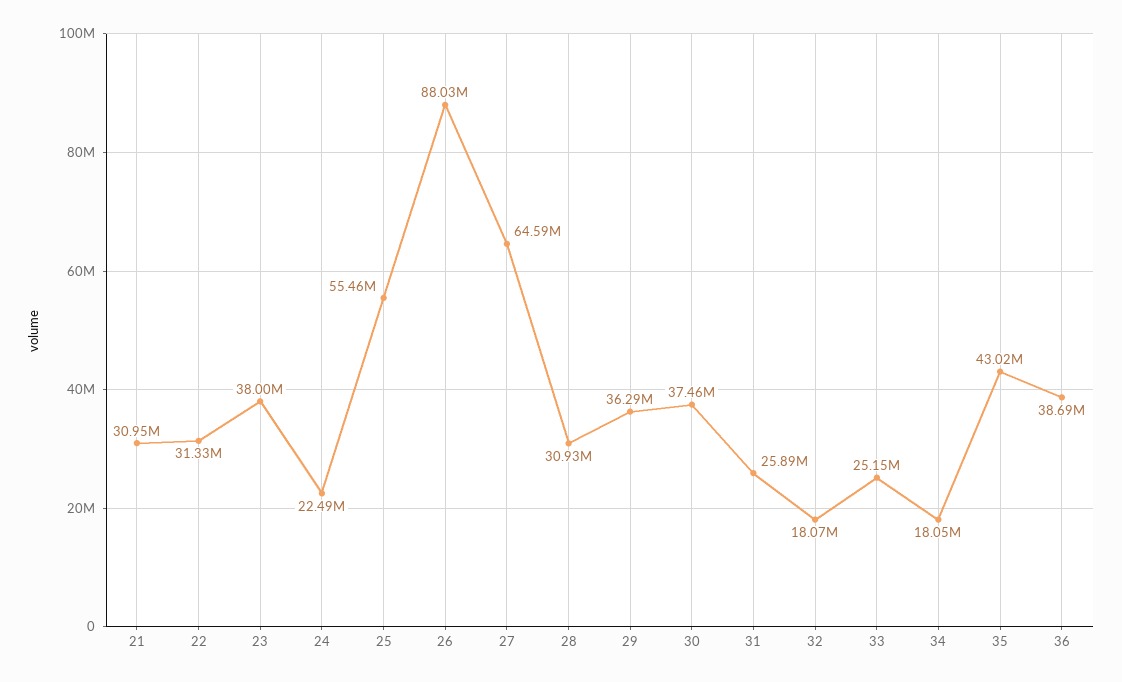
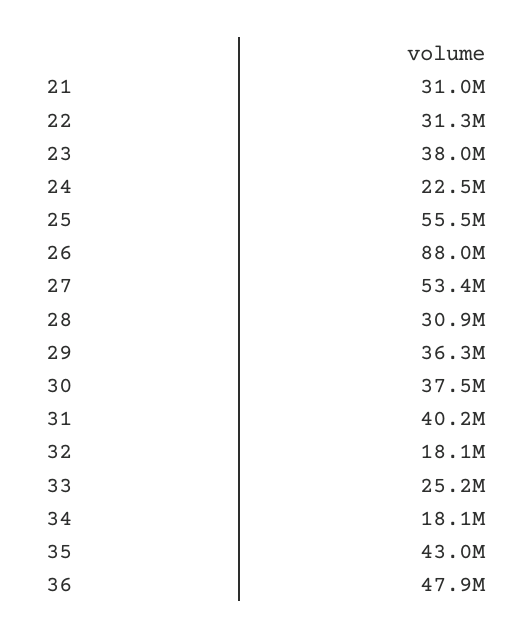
27: 64590000 -> 53400000
31: 25890000 -> 40200000
36: 38690000 -> 47900000

